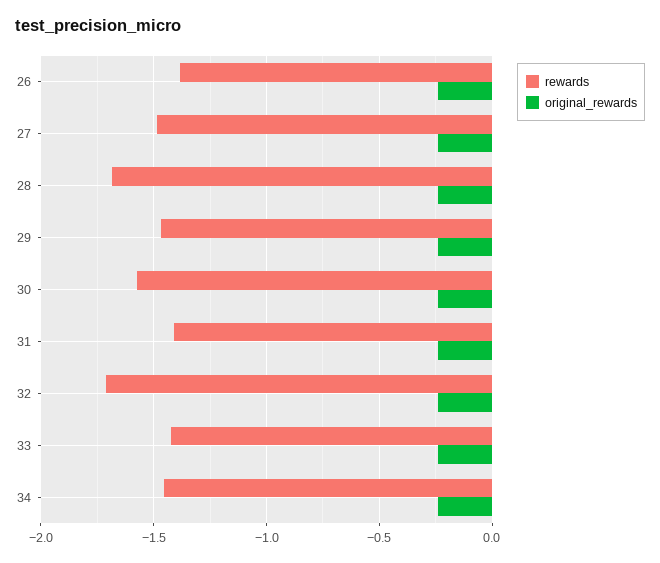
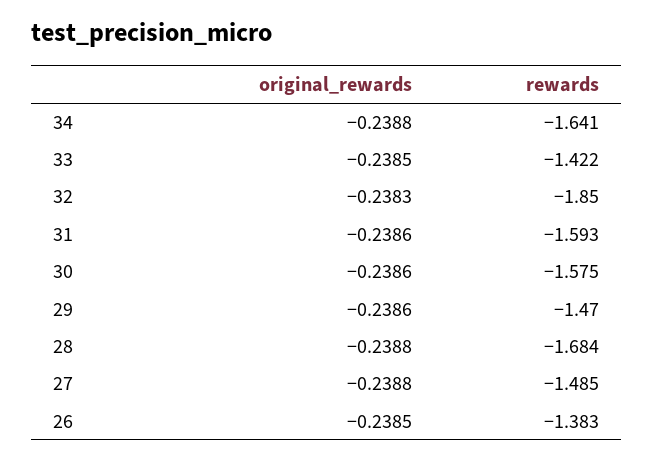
rewards, 31: -1.4 -> -1.593
rewards, 32: -1.7 -> -1.85
rewards, 34: -1.45 -> -1.641

